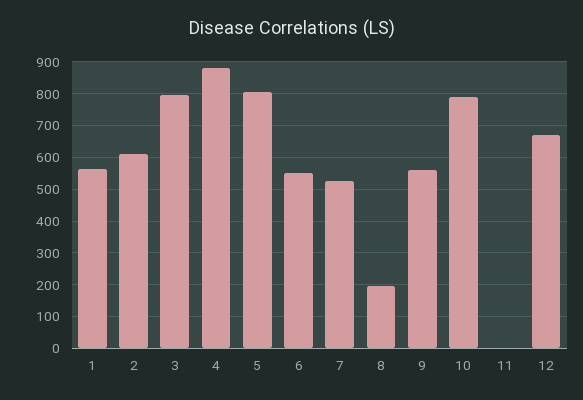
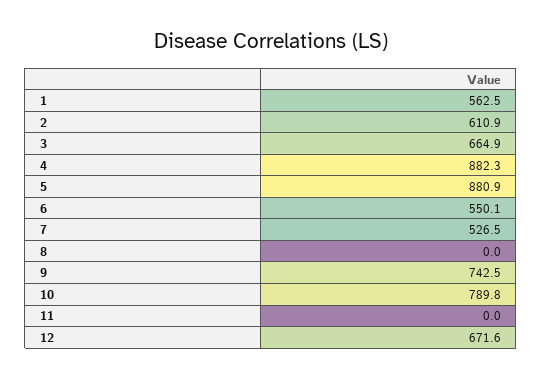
3: 800 -> 664.9
5: 800 -> 880.9
8: 200 -> 0
9: 560 -> 742.5

